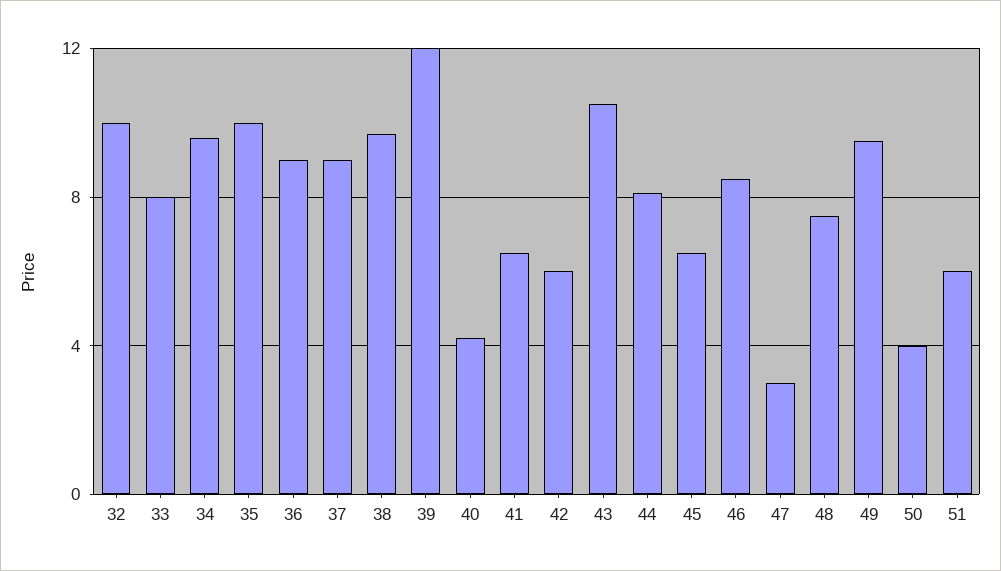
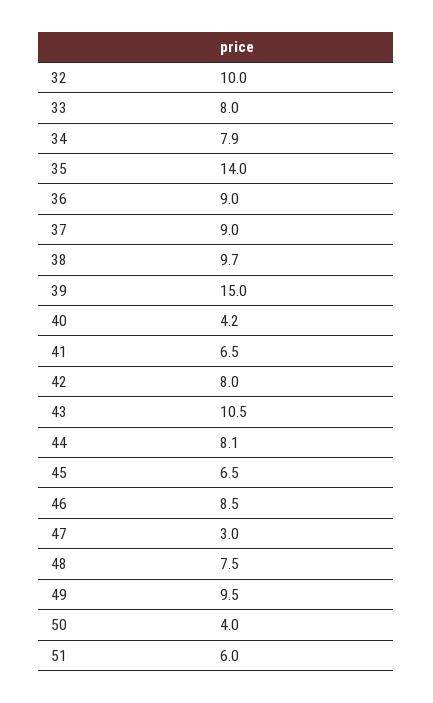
34: 9.5 -> 7.9
35: 10 -> 14
39: 12 -> 15
42: 6 -> 8

